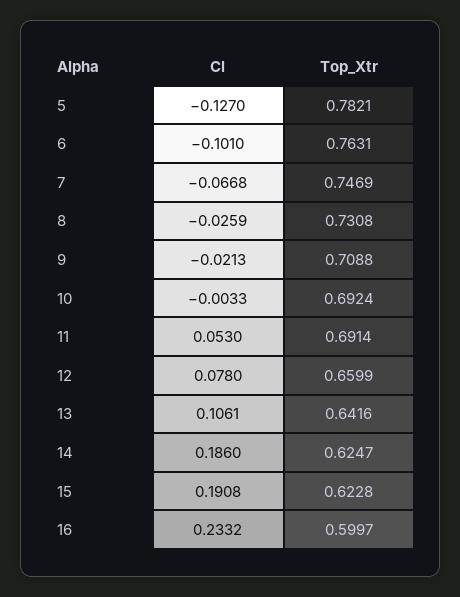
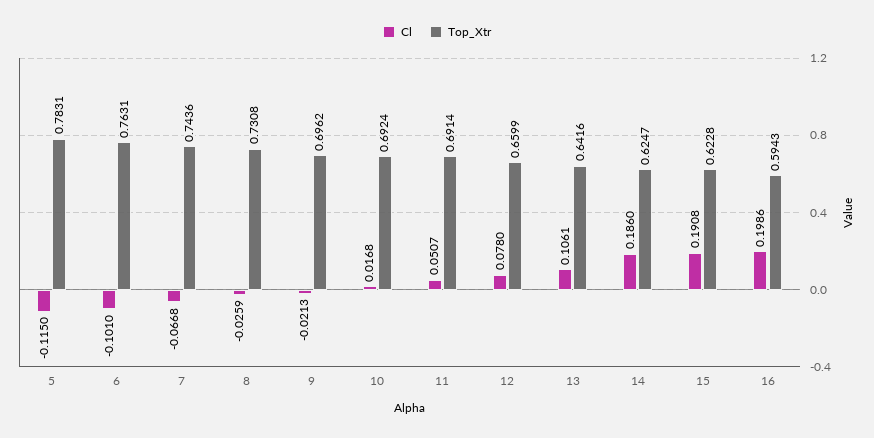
Cl, 5: -0.127 -> -0.115
Top_Xtr, 5: 0.7821 -> 0.7831
Top_Xtr, 7: 0.7469 -> 0.7436
Top_Xtr, 9: 0.7088 -> 0.6962
Cl, 10: -0.0033 -> 0.0168
Cl, 11: 0.053 -> 0.0507
Cl, 16: 0.2332 -> 0.1986
Top_Xtr, 16: 0.5997 -> 0.5943

